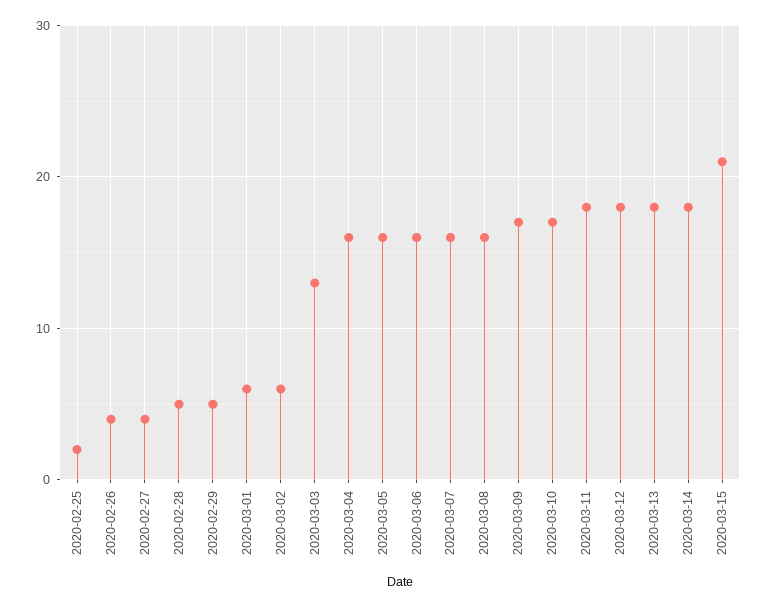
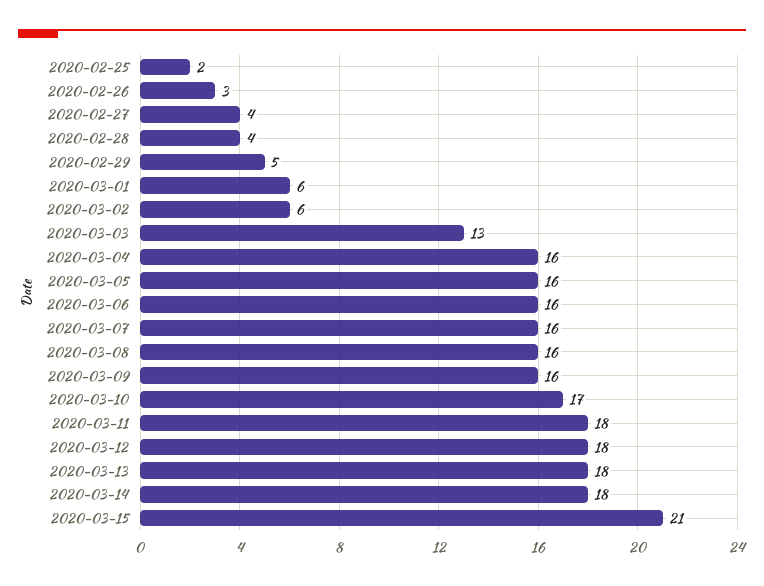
2020-02-26: 4 -> 3
2020-02-28: 5 -> 4
2020-03-09: 17 -> 16

